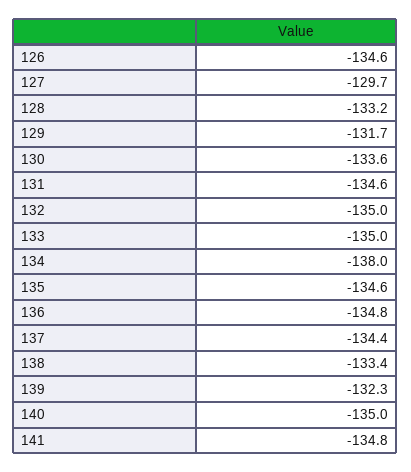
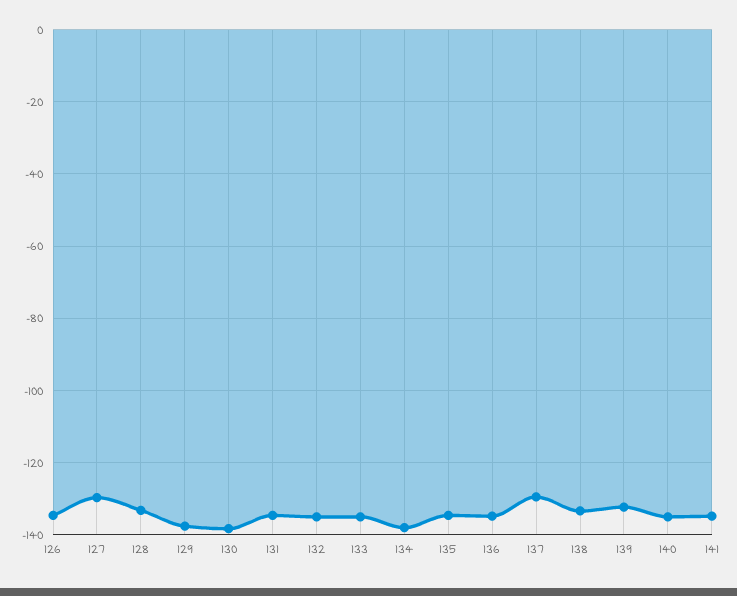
129: -131.7 -> -138
130: -133.6 -> -138
137: -134.4 -> -130

